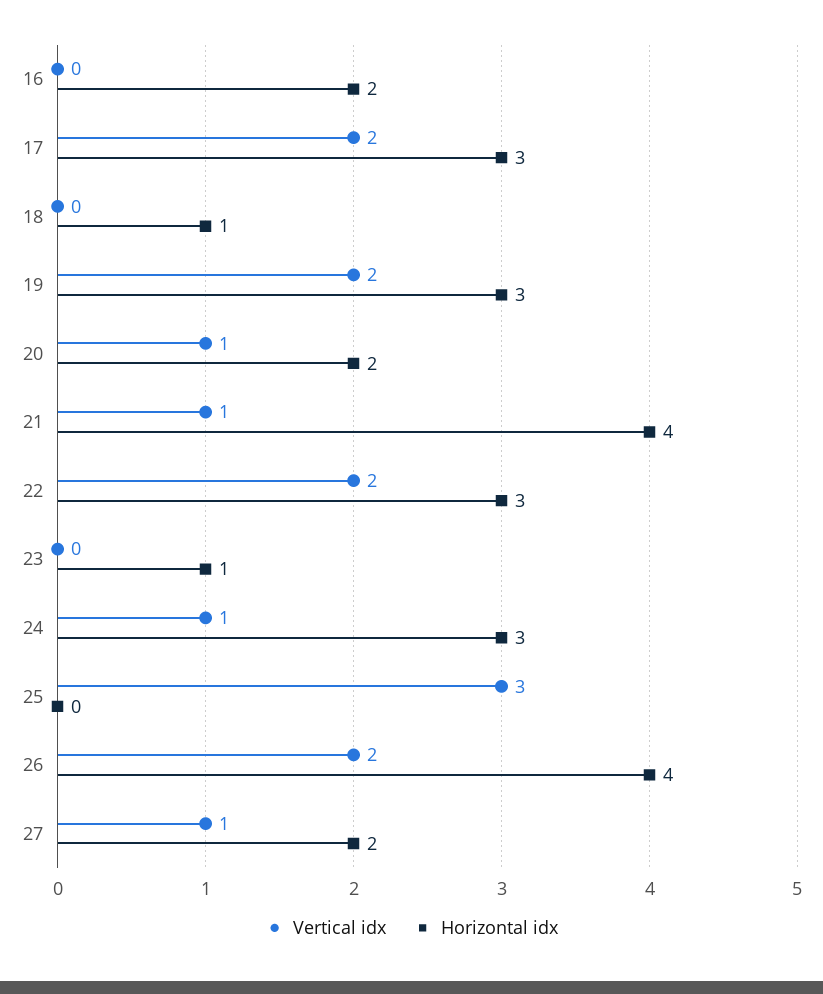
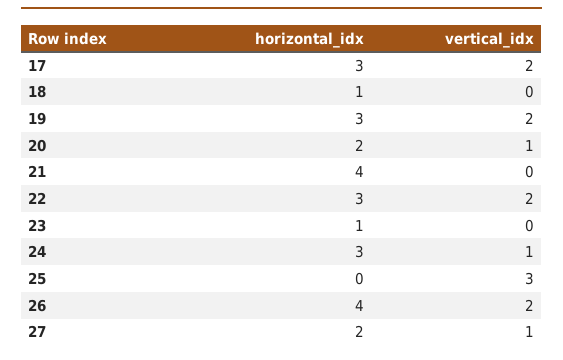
Vertical idx, 16: 0 -> none
Horizontal idx, 16: 2 -> none
Vertical idx, 21: 1 -> 0

